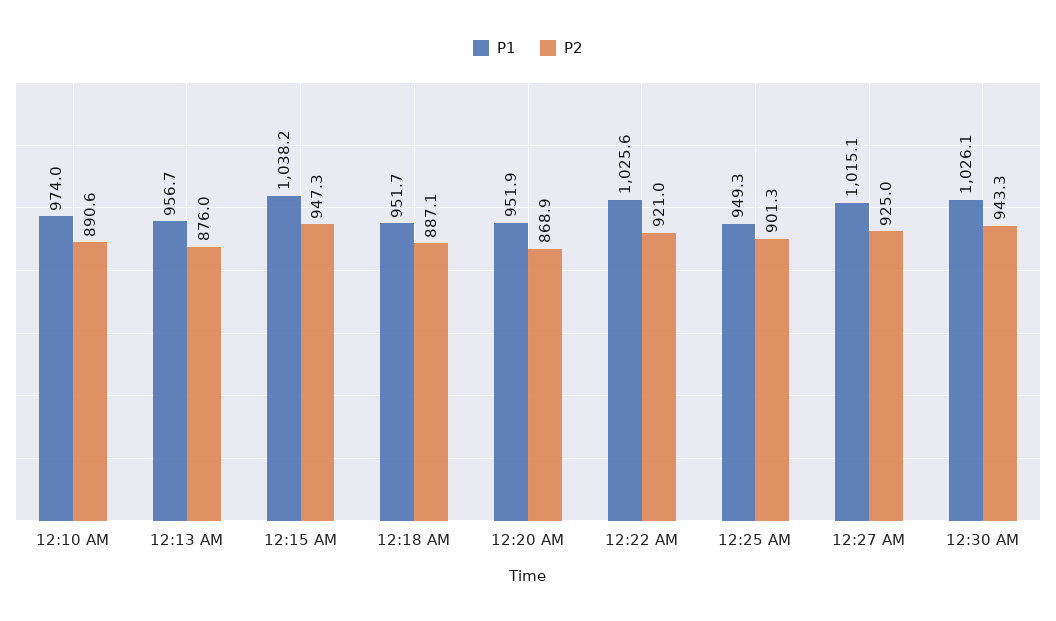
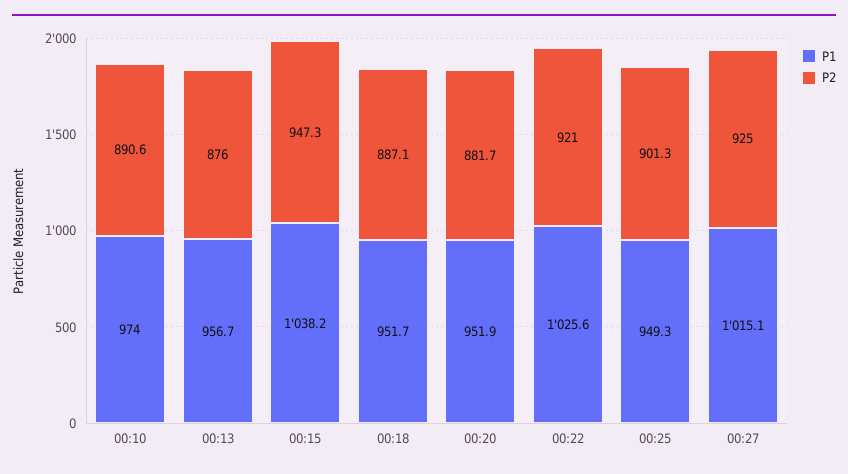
P2, 12:20 AM: 868.9 -> 881.7
P1, 12:30 AM: 1026.1 -> none
P2, 12:30 AM: 943.3 -> none

